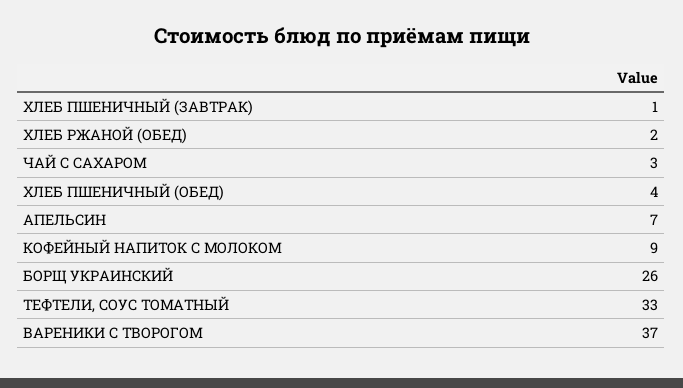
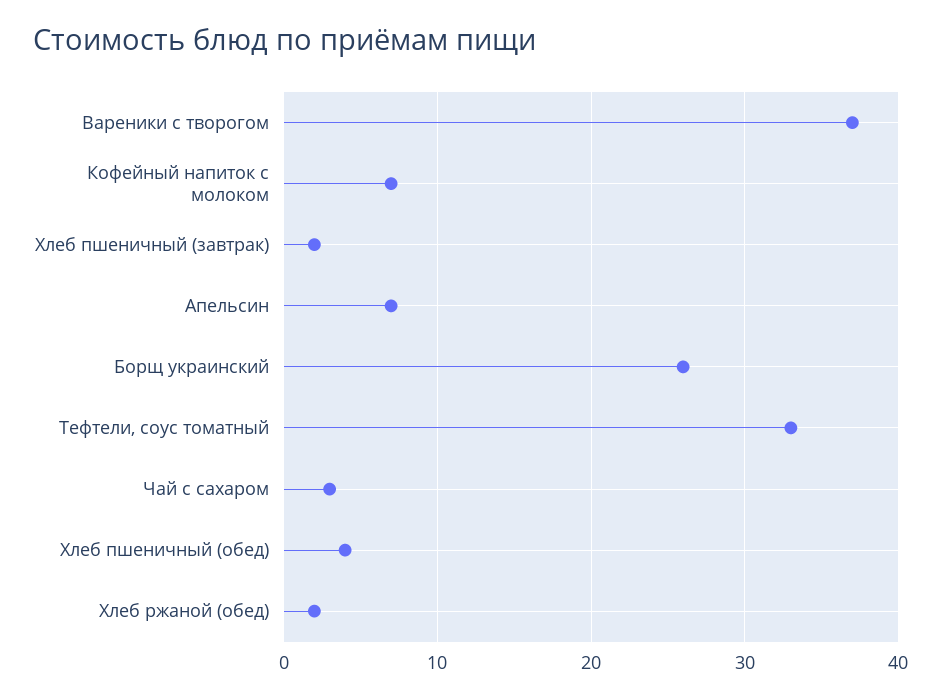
ХЛЕБ ПШЕНИЧНЫЙ (ЗАВТРАК): 1 -> 2
КОФЕЙНЫЙ НАПИТОК С МОЛОКОМ: 9 -> 7

